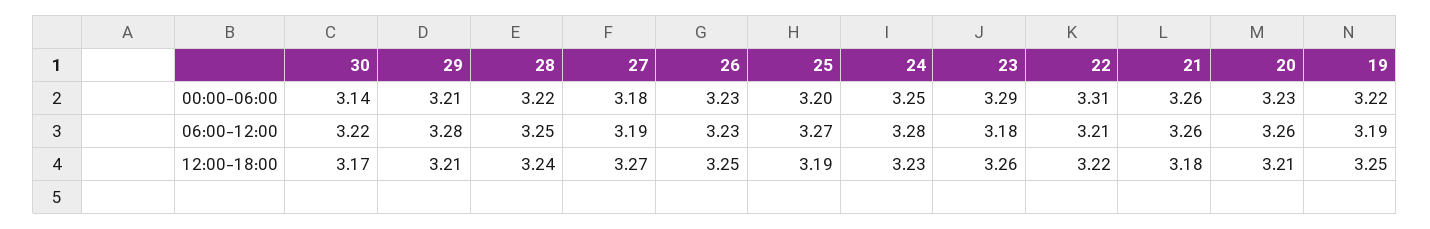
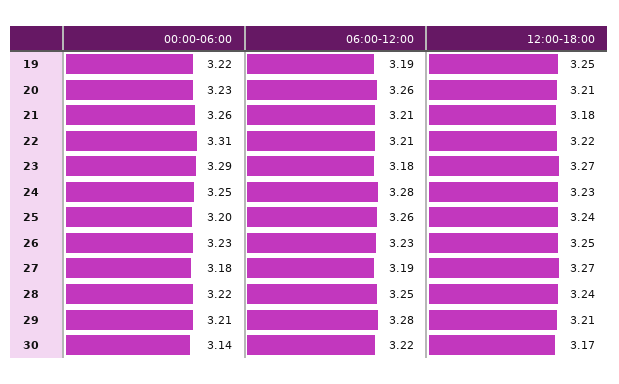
25, 06:00-12:00: 3.27 -> 3.26
21, 06:00-12:00: 3.26 -> 3.21
25, 12:00-18:00: 3.19 -> 3.24
23, 12:00-18:00: 3.26 -> 3.27

